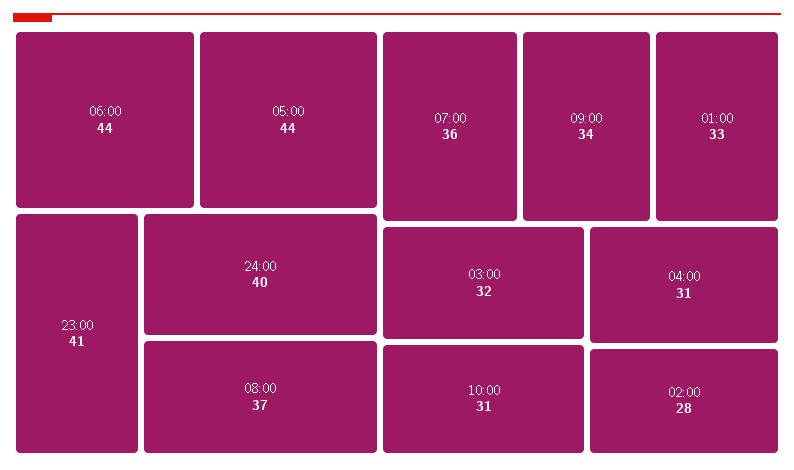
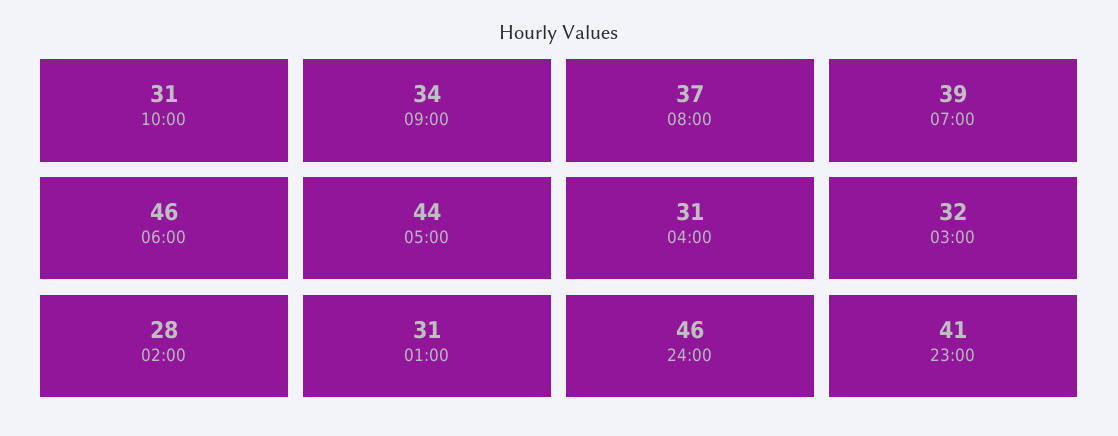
06:00: 44 -> 46
24:00: 40 -> 46
07:00: 36 -> 39
01:00: 33 -> 31

